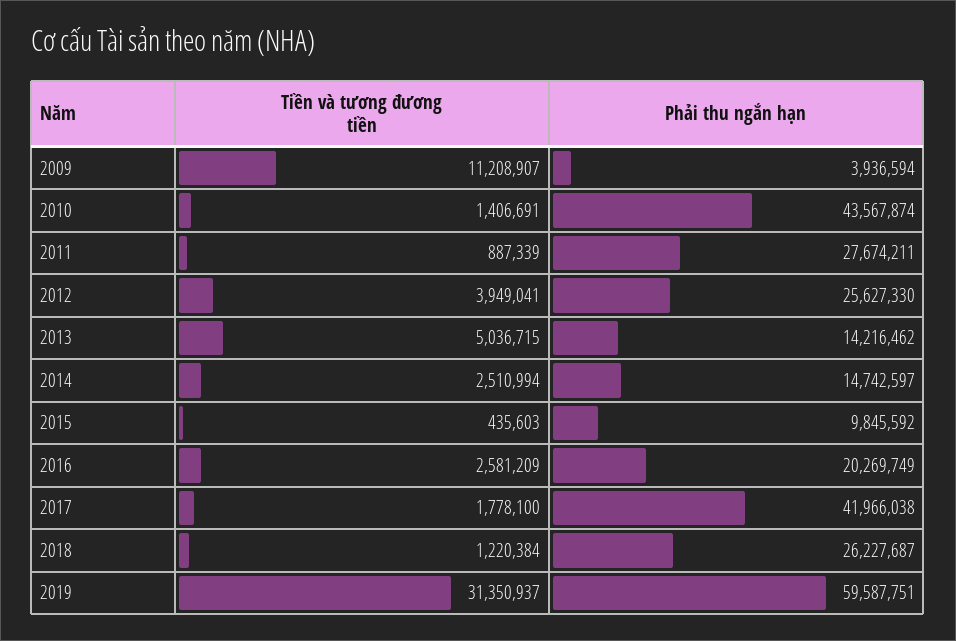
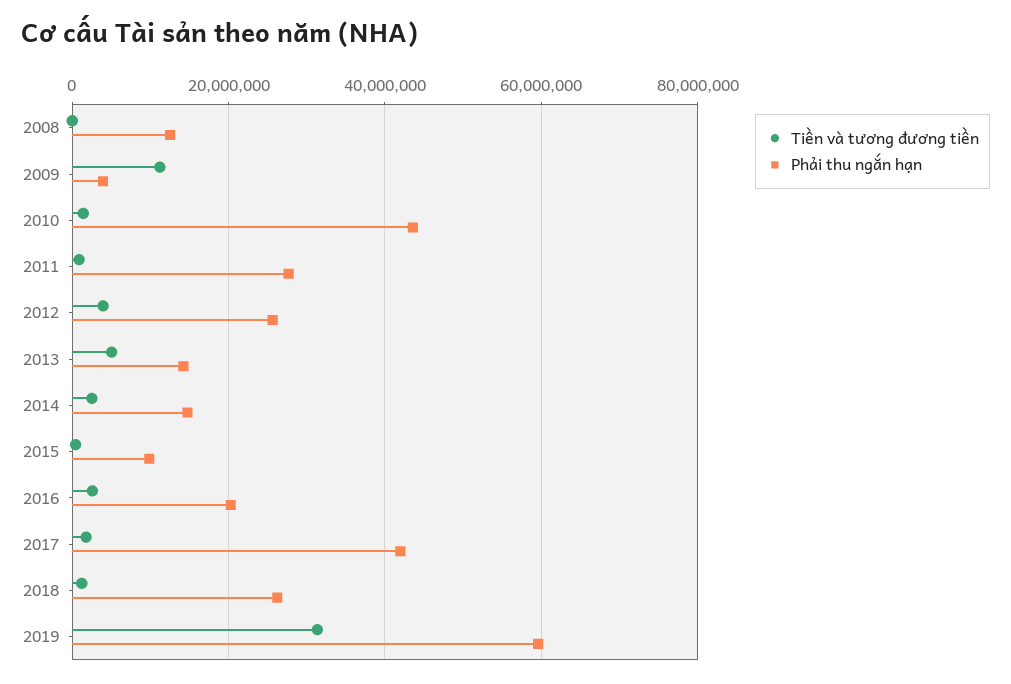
Tiền và tương đương tiền, 2008: none -> 0
Phải thu ngắn hạn, 2008: none -> 12000000

